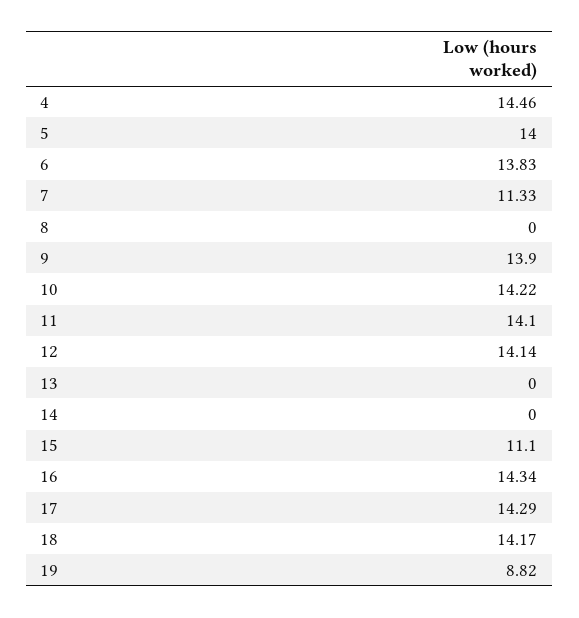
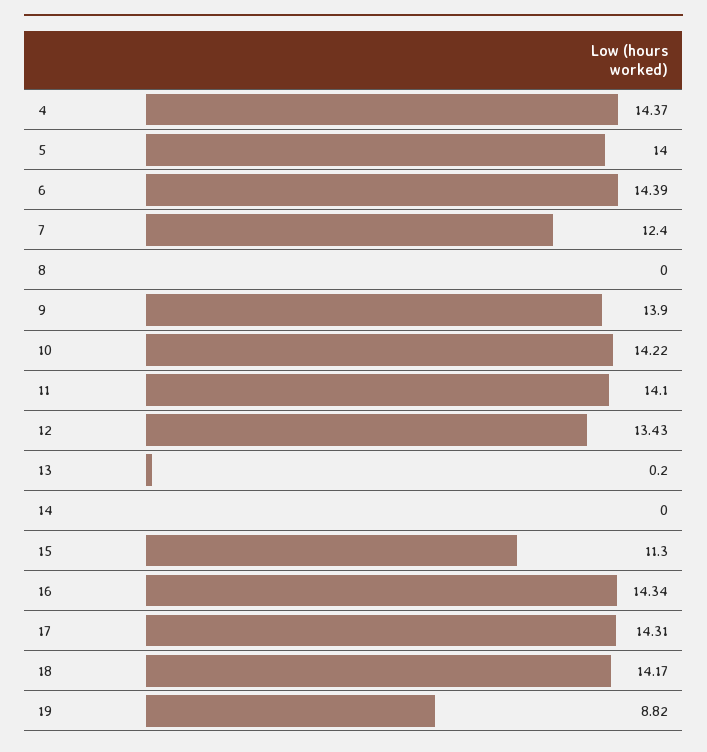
4: 14.46 -> 14.37
6: 13.83 -> 14.39
7: 11.33 -> 12.4
12: 14.14 -> 13.43
13: 0 -> 0.2
15: 11.1 -> 11.3
17: 14.29 -> 14.31

